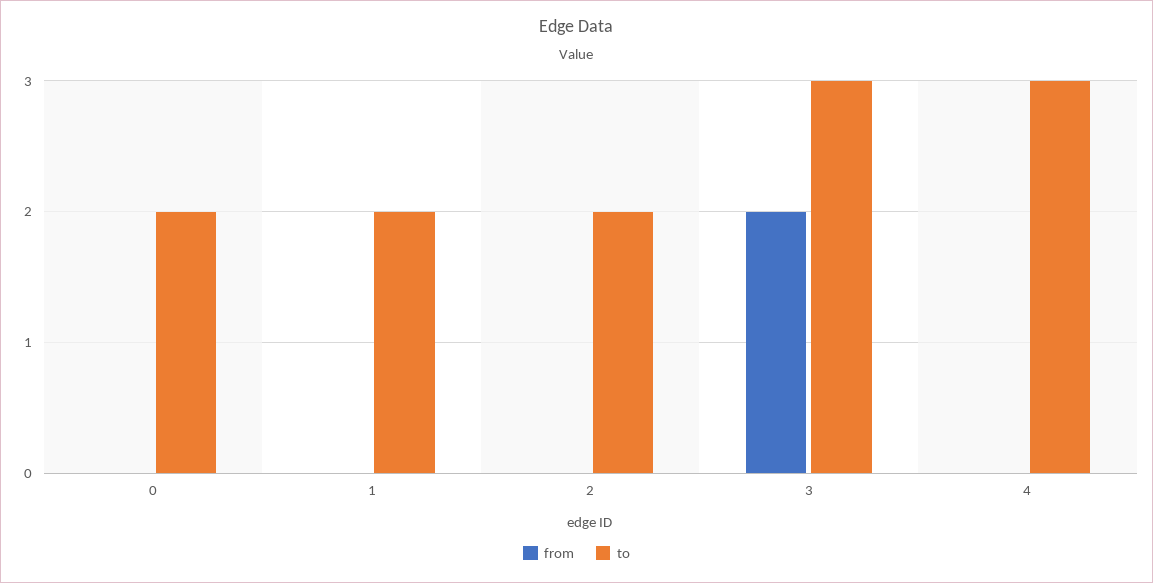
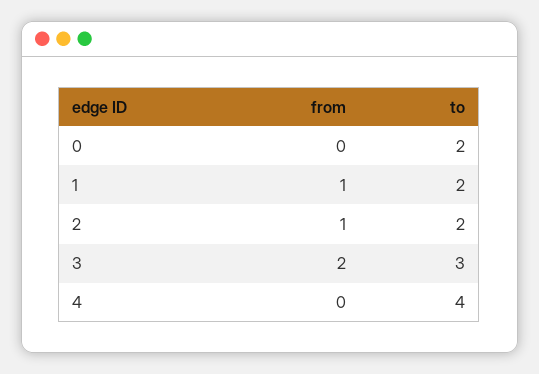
from, 1: 0 -> 1
from, 2: 0 -> 1
to, 4: 3 -> 4

